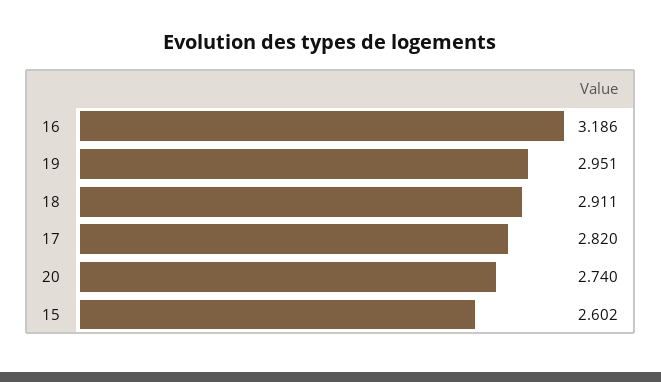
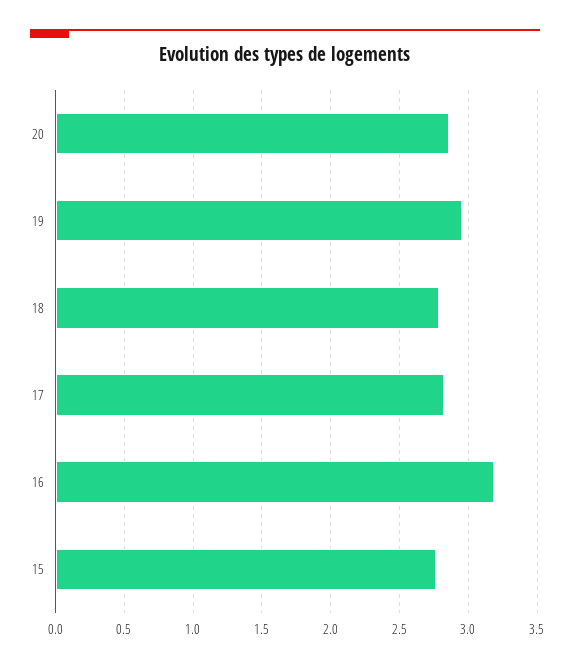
18: 2.911 -> 2.8
20: 2.74 -> 2.85
15: 2.602 -> 2.75

